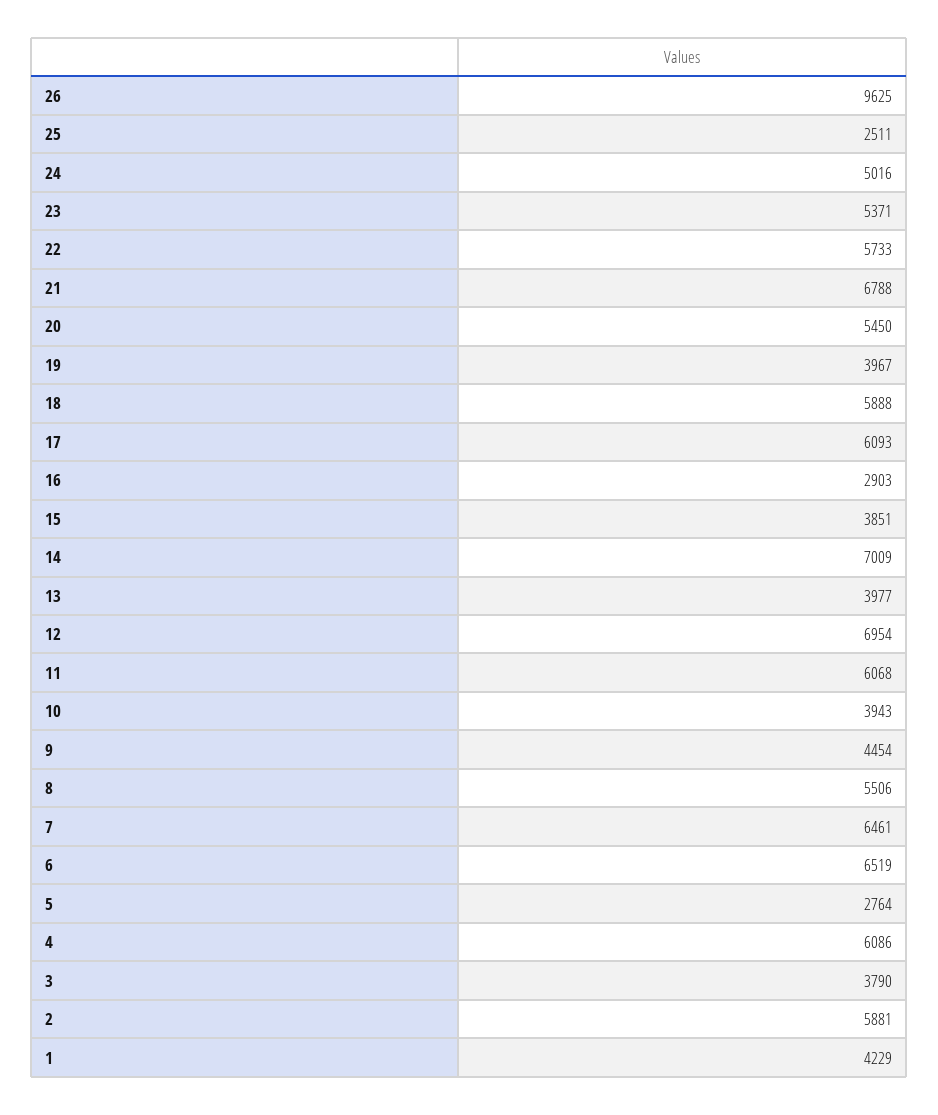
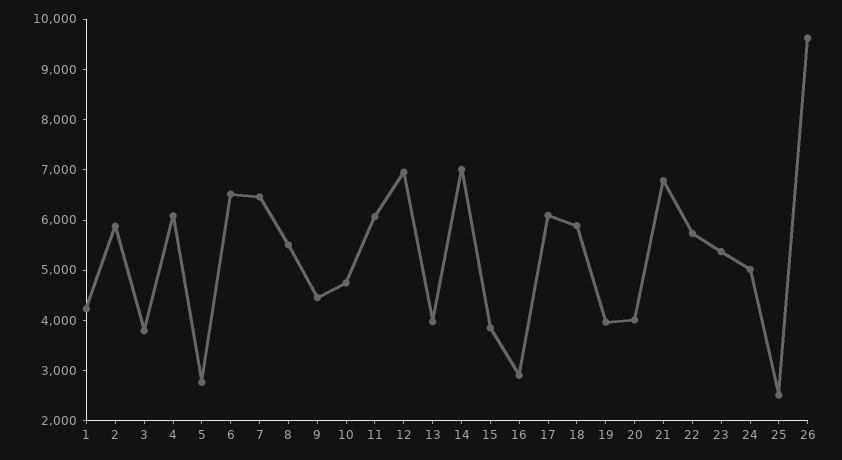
20: 5450 -> 4000
10: 3943 -> 4800

